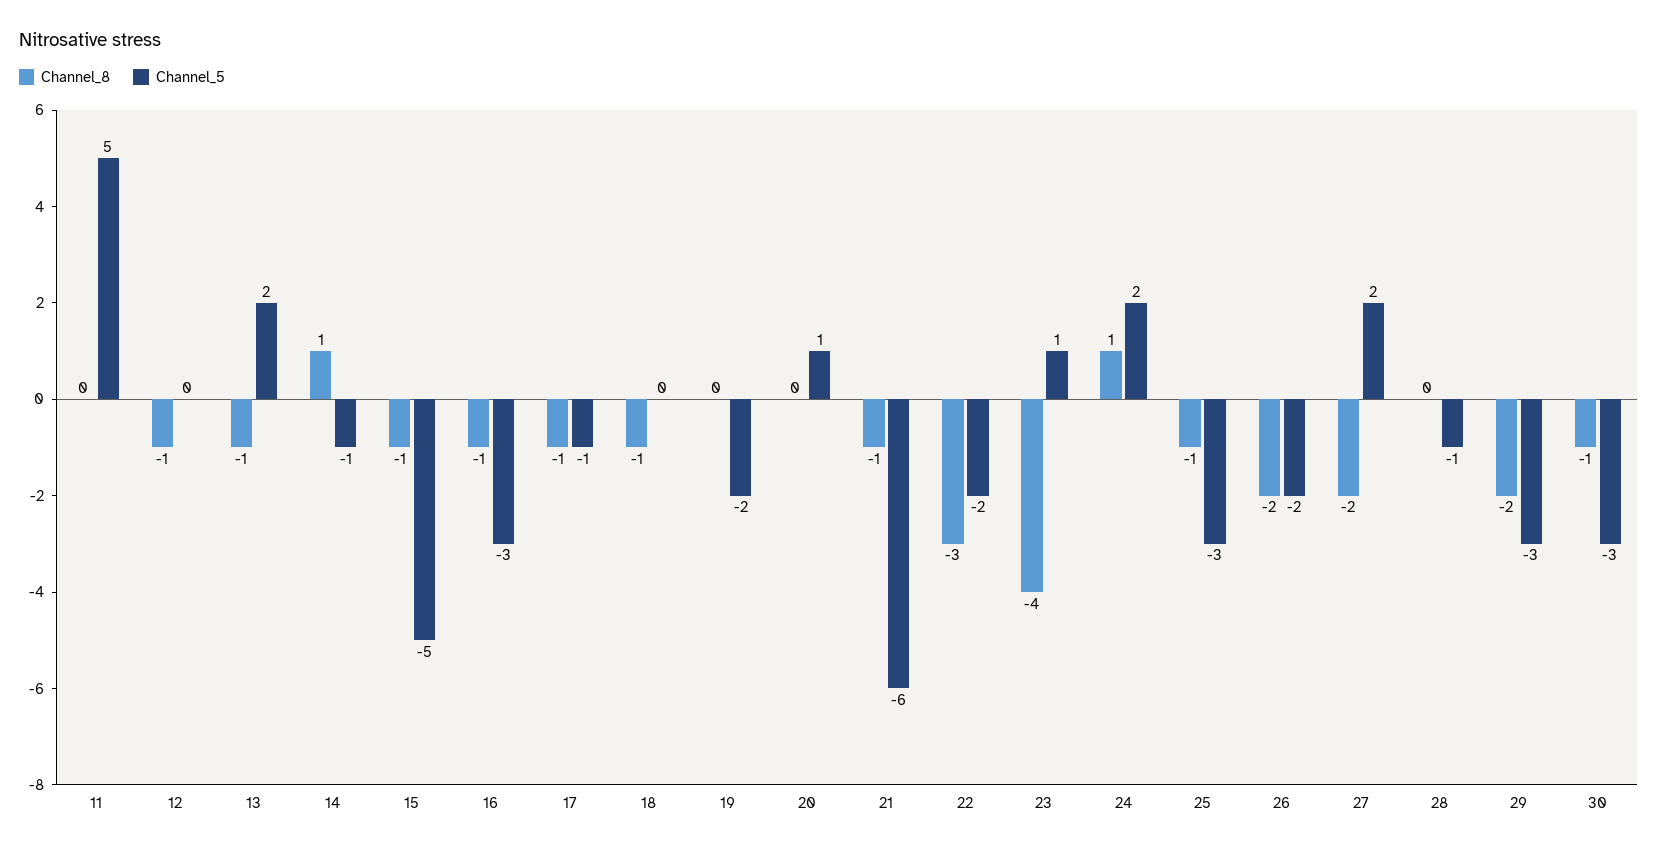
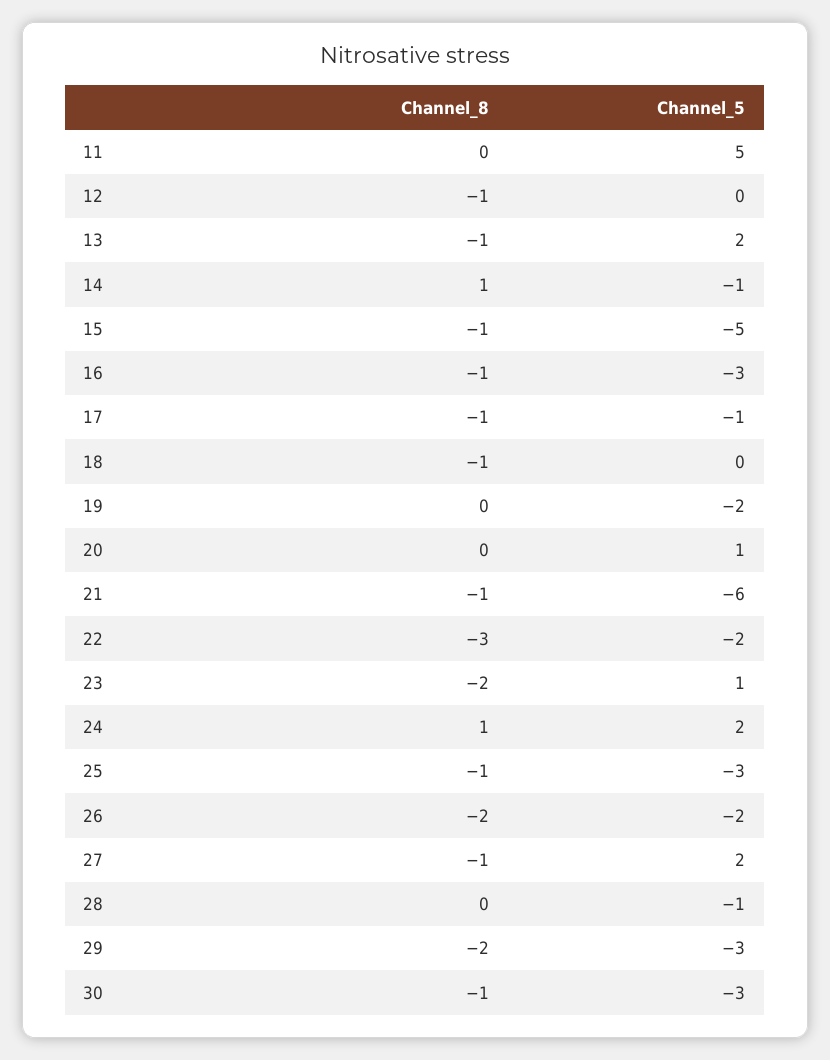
Channel_8, 23: -4 -> -2
Channel_8, 27: -2 -> -1

